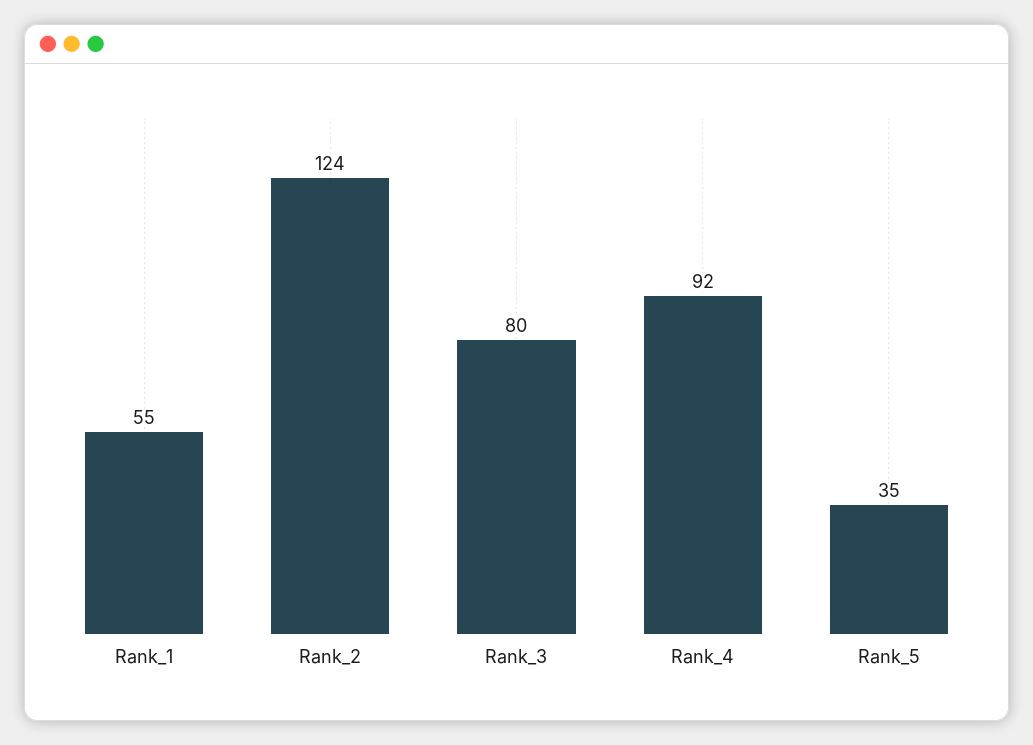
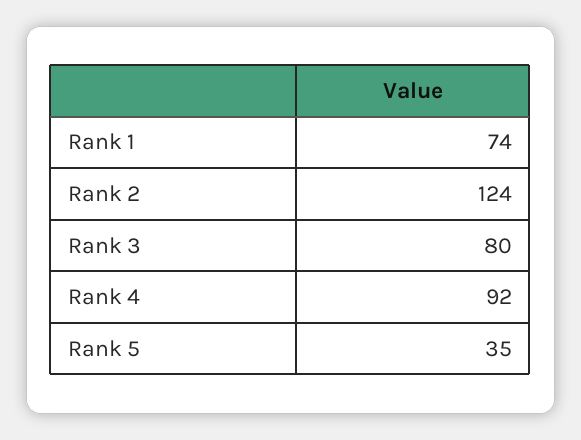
Rank_1: 55 -> 74

